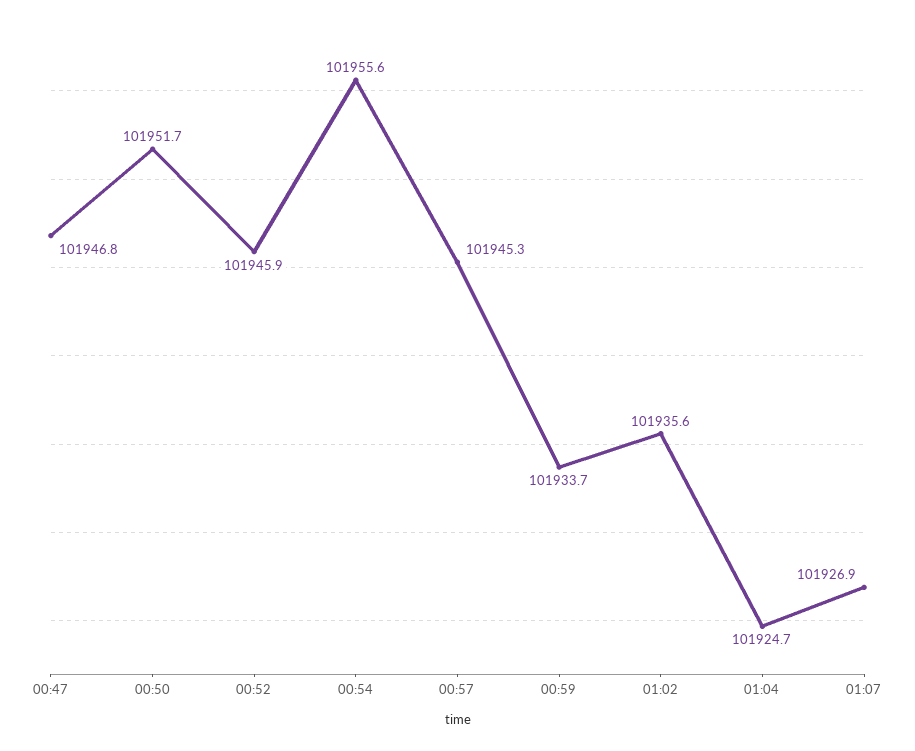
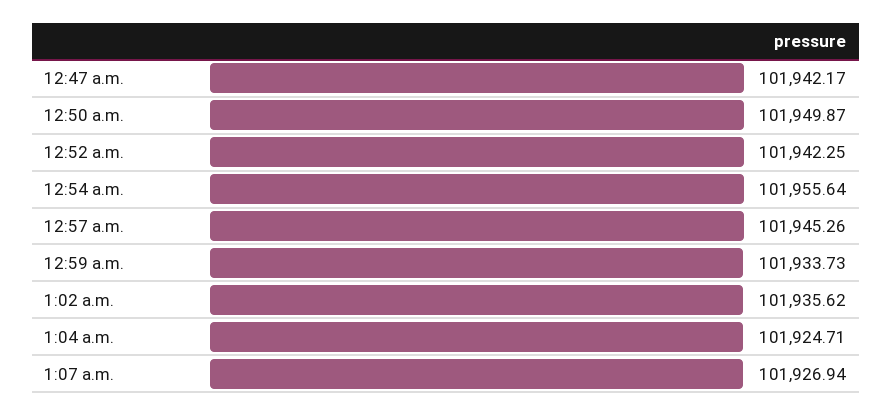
00:47: 101946.8 -> 101942.17
00:50: 101951.7 -> 101949.87
00:52: 101945.9 -> 101942.25

